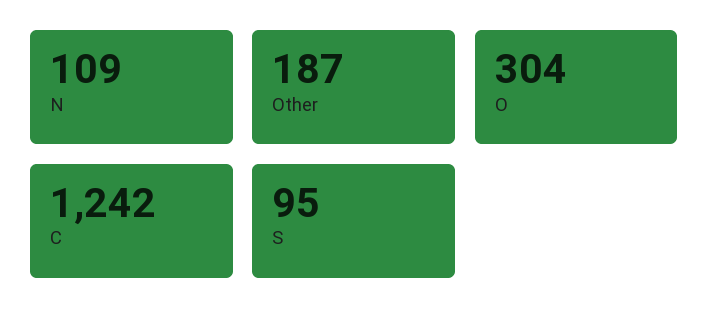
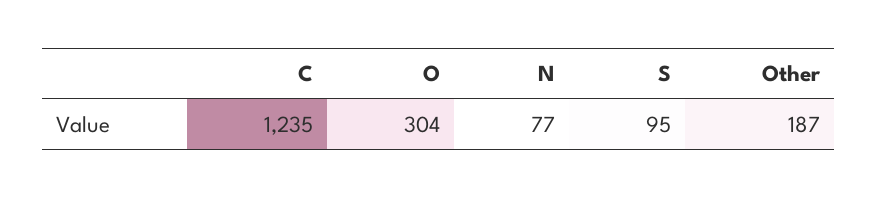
N: 109 -> 77
C: 1242 -> 1235

